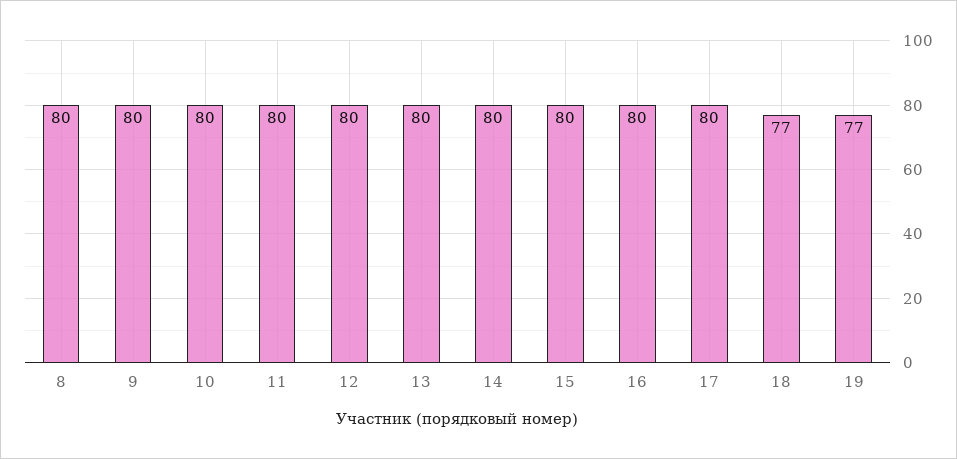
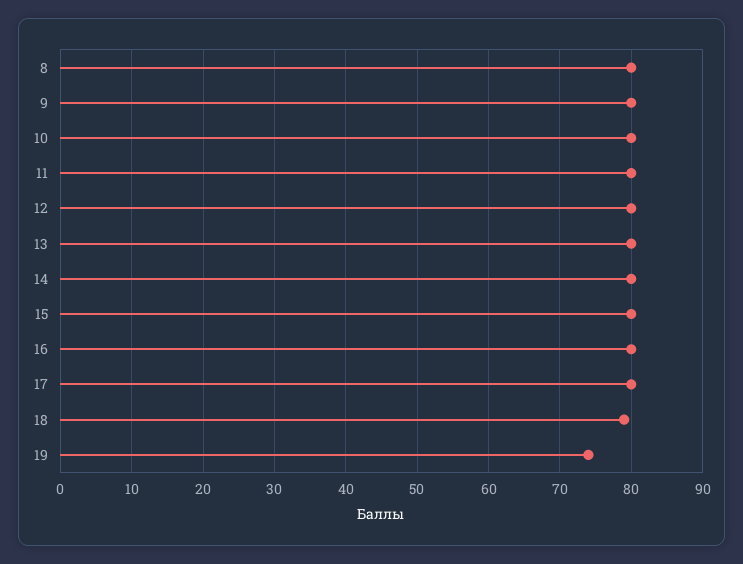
18: 77 -> 79
19: 77 -> 74

